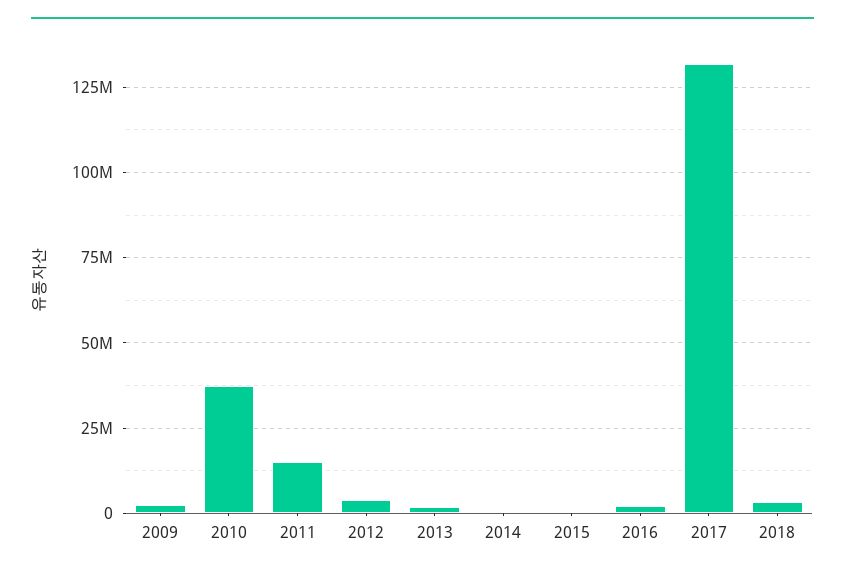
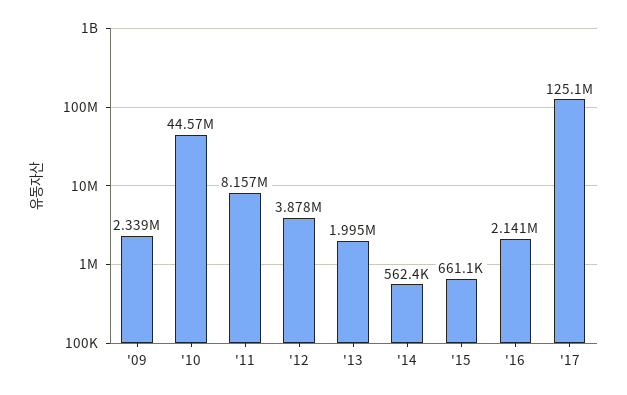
2010: 37500000 -> 44570000
2011: 15000000 -> 8157000
2017: 132500000 -> 125100000
2018: 2500000 -> none

